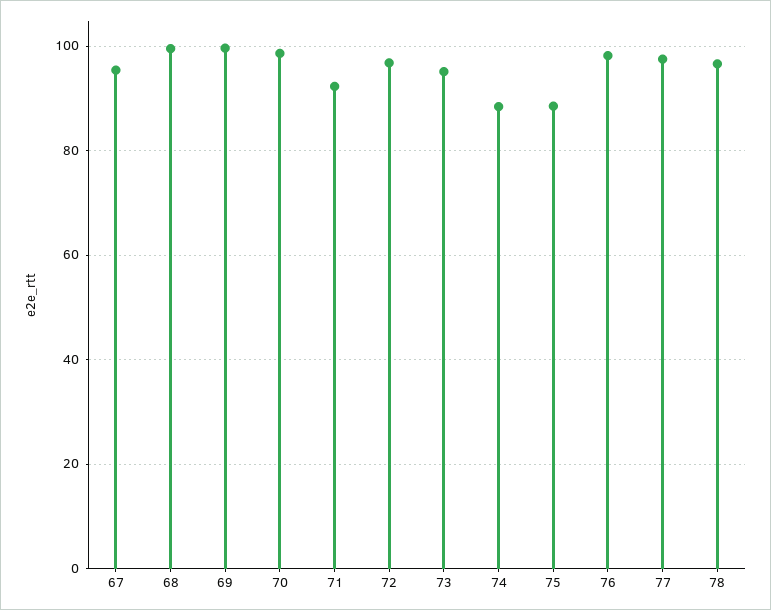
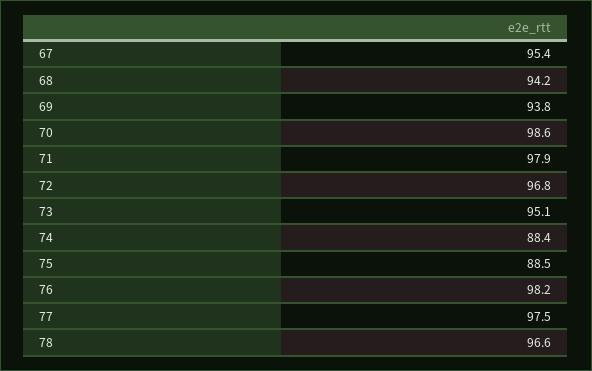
68: 100 -> 94.2
69: 100 -> 93.8
71: 92 -> 97.9

